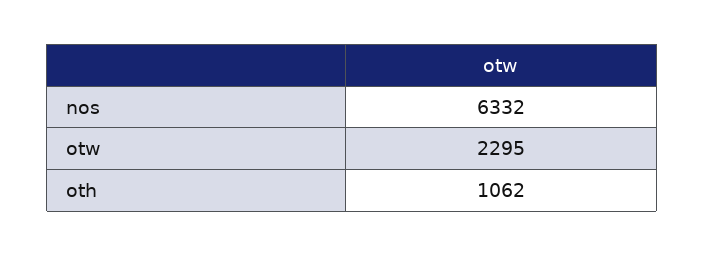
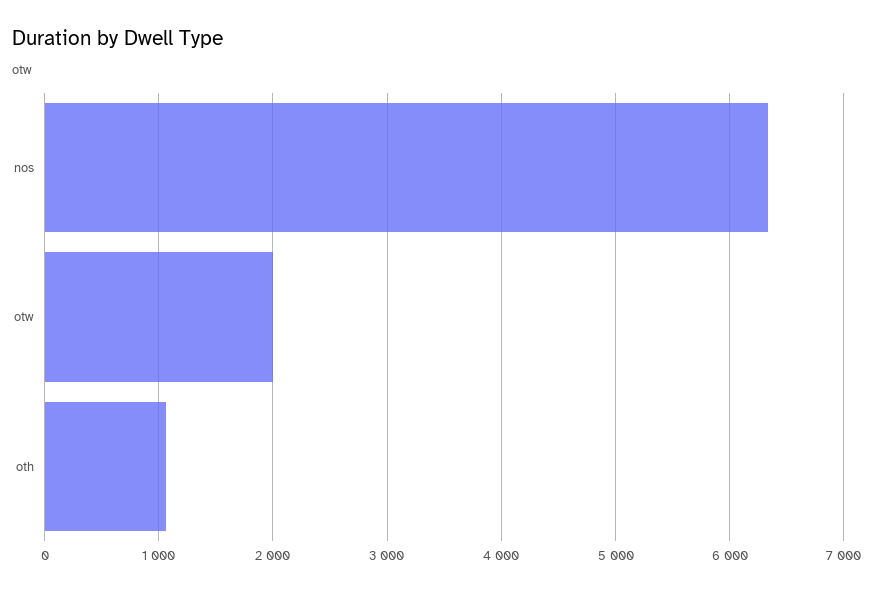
otw: 2295 -> 2000

